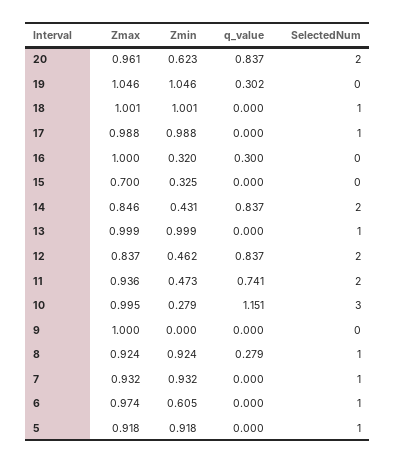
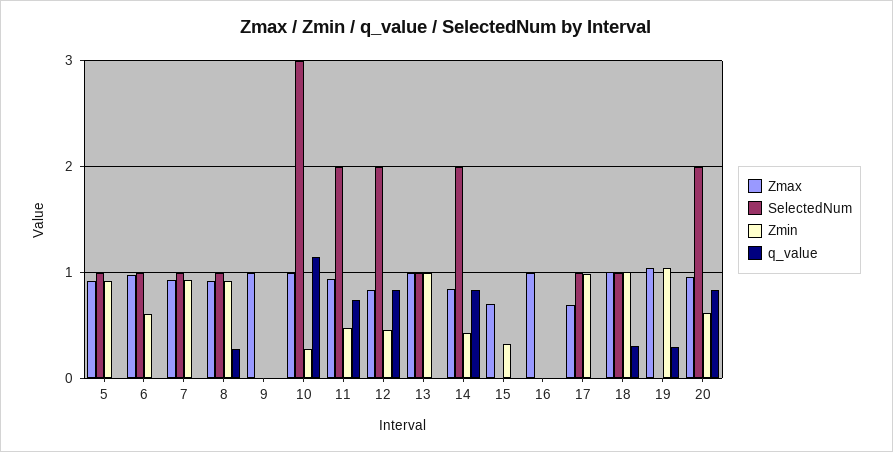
q_value, 18: 0 -> 0.3
Zmax, 17: 0.988 -> 0.7
Zmin, 16: 0.32 -> 0
q_value, 16: 0.3 -> 0

